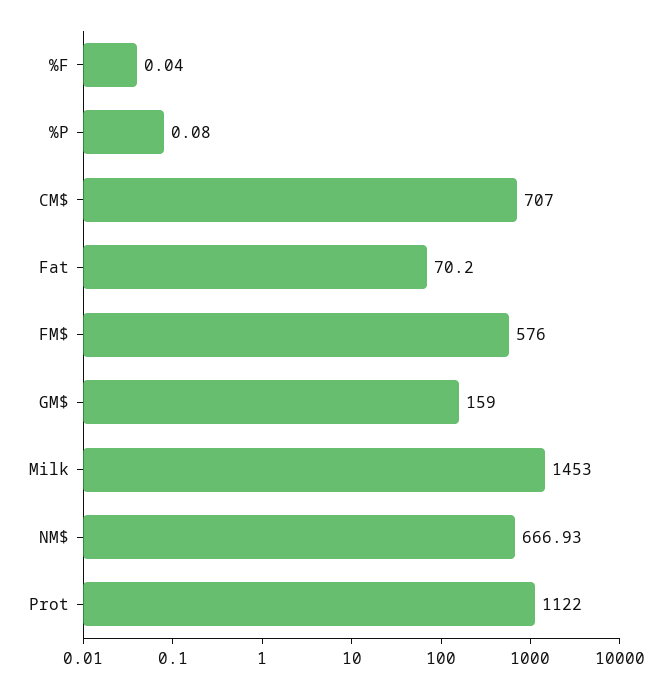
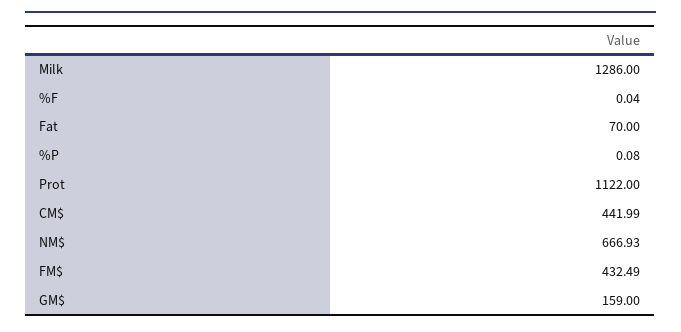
CM$: 707 -> 441.99
Fat: 70.2 -> 70
FM$: 576 -> 432.49
Milk: 1453 -> 1286

